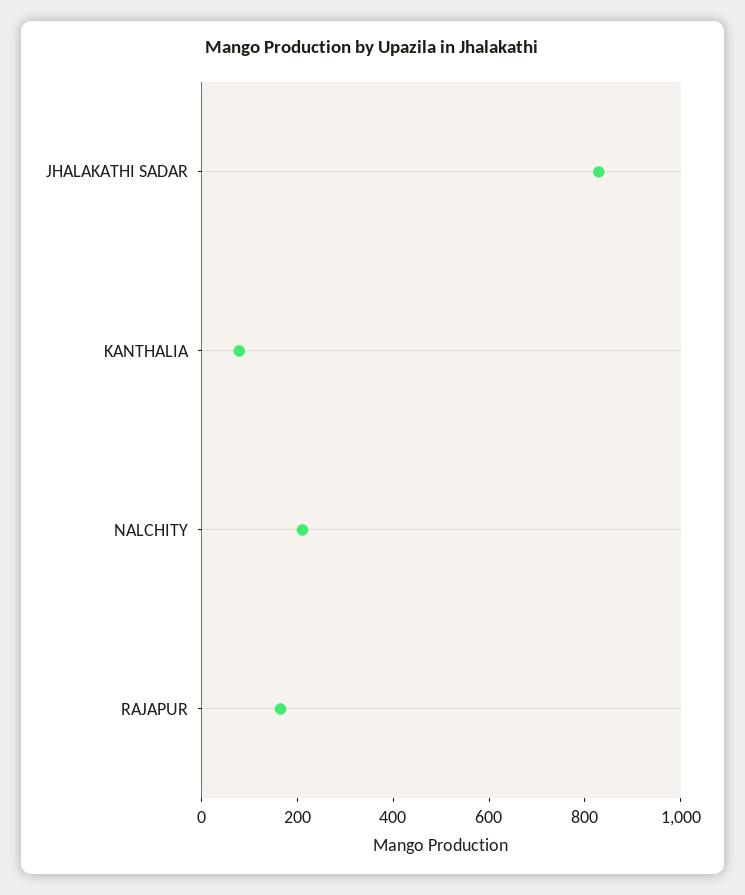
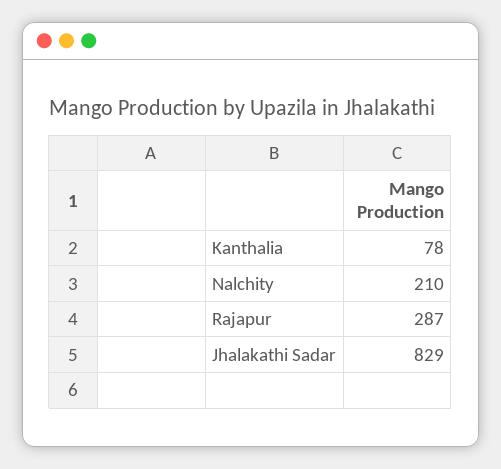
RAJAPUR: 150 -> 287

